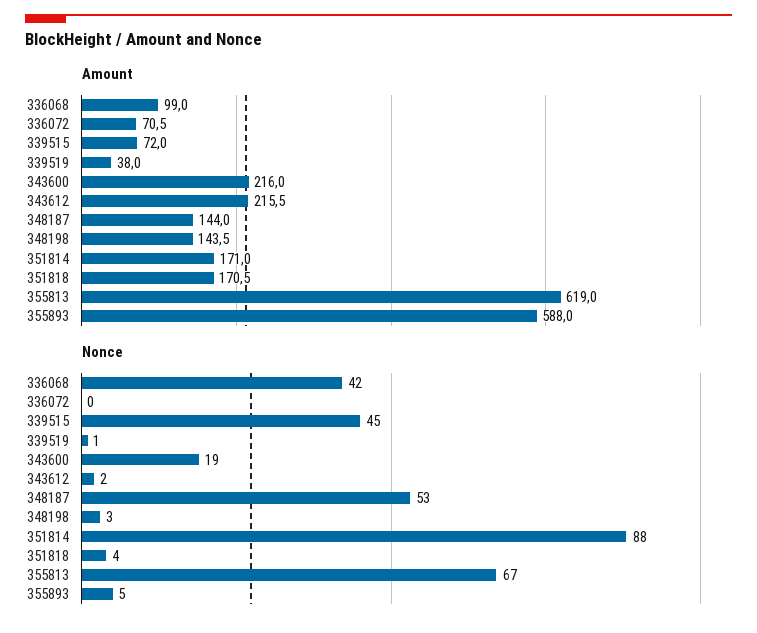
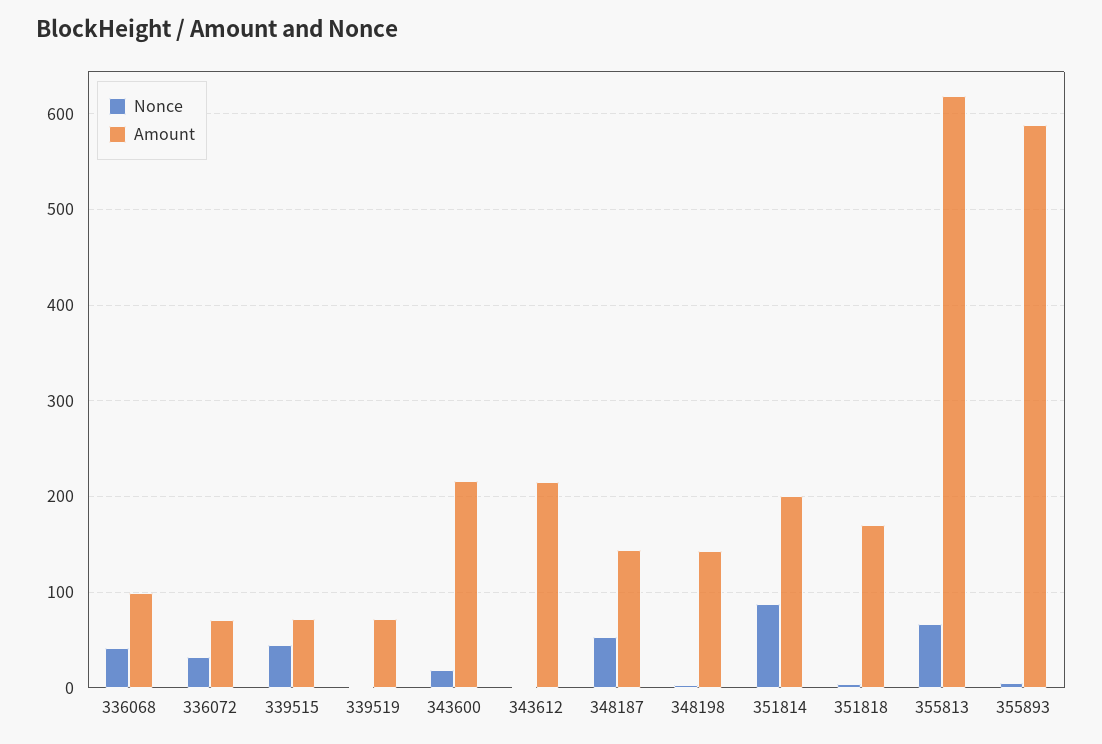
Amount, 339519: 38 -> 70
Amount, 351814: 171 -> 200
Nonce, 336072: 0 -> 30

